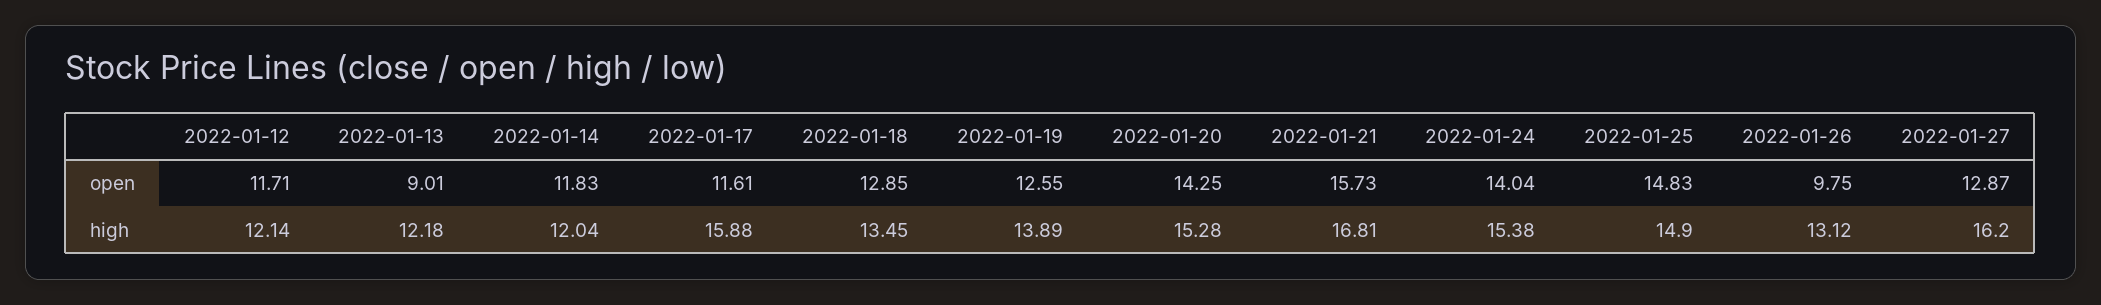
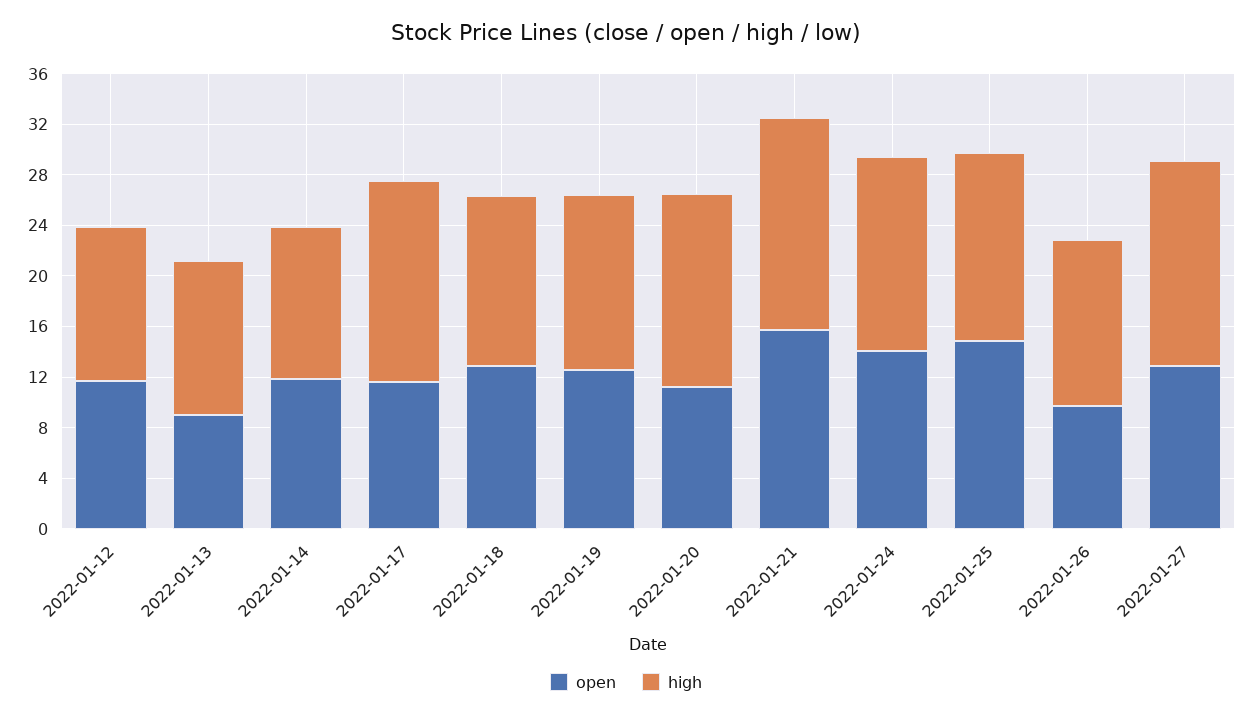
open, 2022-01-20: 14.25 -> 11

